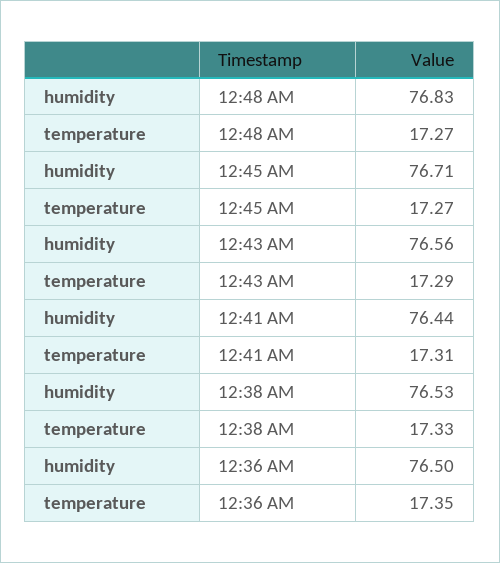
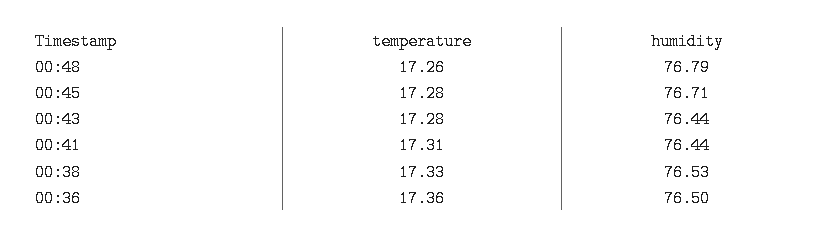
humidity, 12:48 AM: 76.83 -> 76.79
temperature, 12:48 AM: 17.27 -> 17.26
temperature, 12:45 AM: 17.27 -> 17.28
humidity, 12:43 AM: 76.56 -> 76.44
temperature, 12:43 AM: 17.29 -> 17.28
temperature, 12:36 AM: 17.35 -> 17.36

